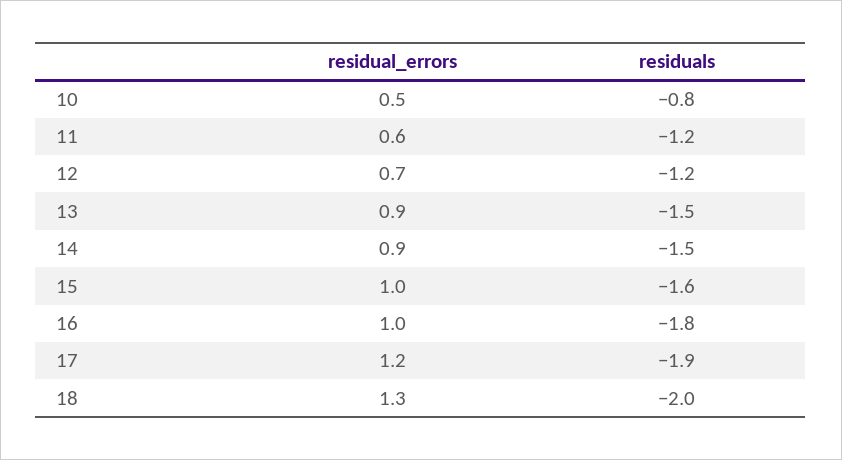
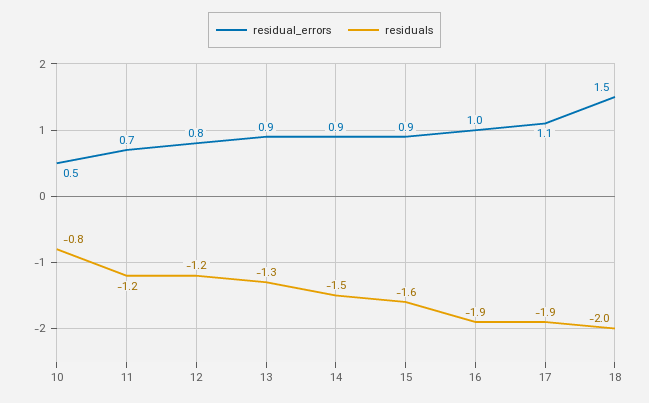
residual_errors, 11: 0.6 -> 0.7
residual_errors, 12: 0.7 -> 0.8
residuals, 13: -1.5 -> -1.3
residual_errors, 15: 1 -> 0.9
residuals, 16: -1.8 -> -1.9
residual_errors, 17: 1.2 -> 1.1
residual_errors, 18: 1.3 -> 1.5

